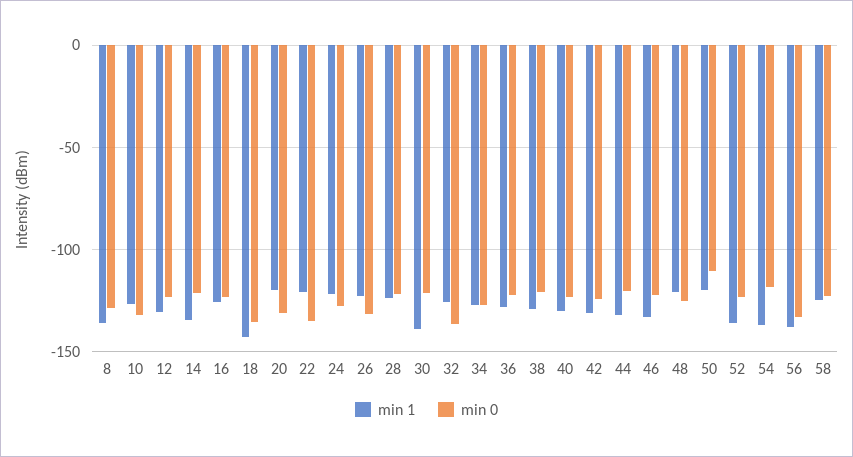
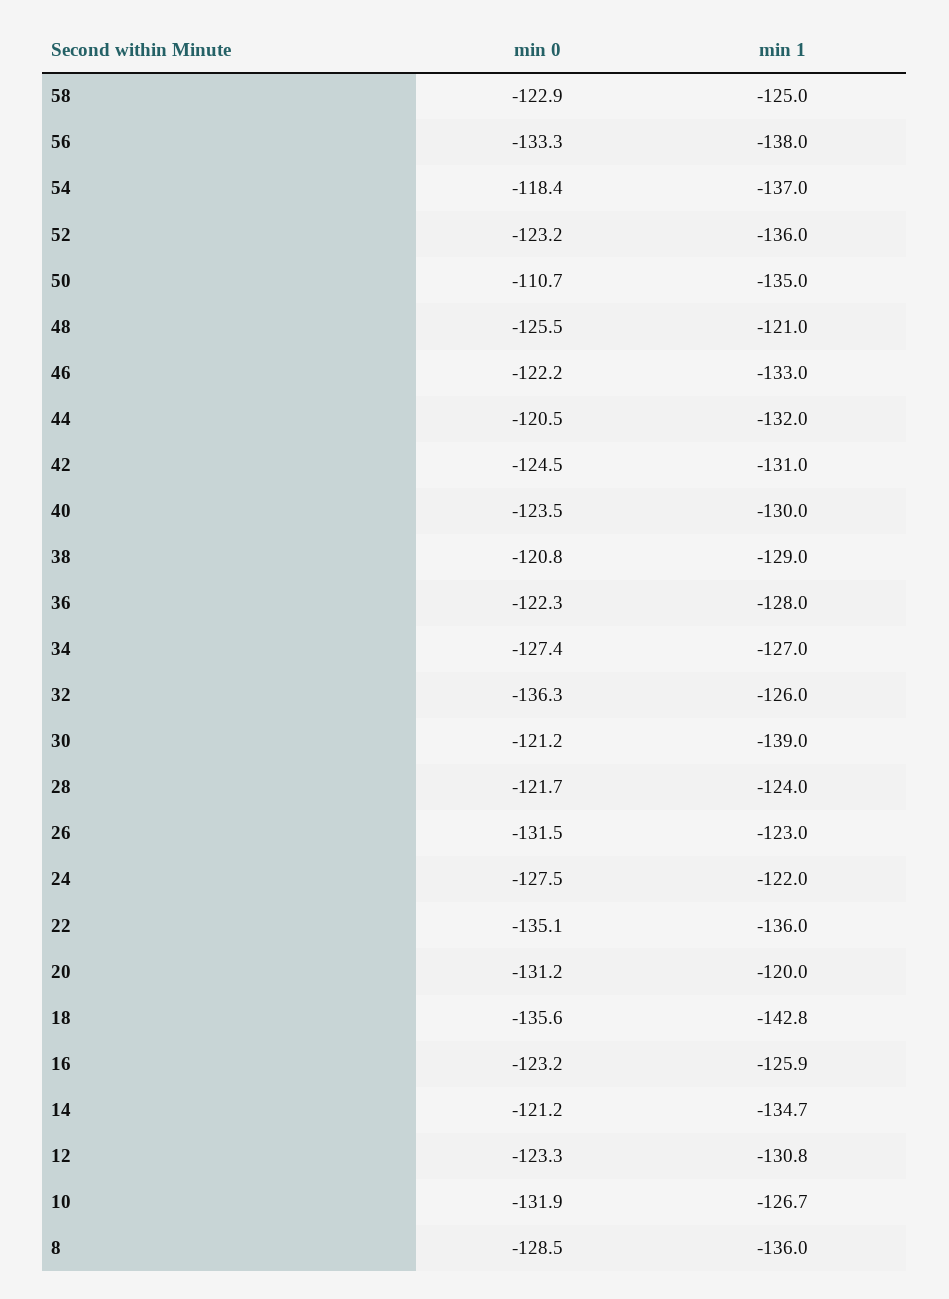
min 1, 22: -120 -> -136
min 1, 50: -120 -> -135

